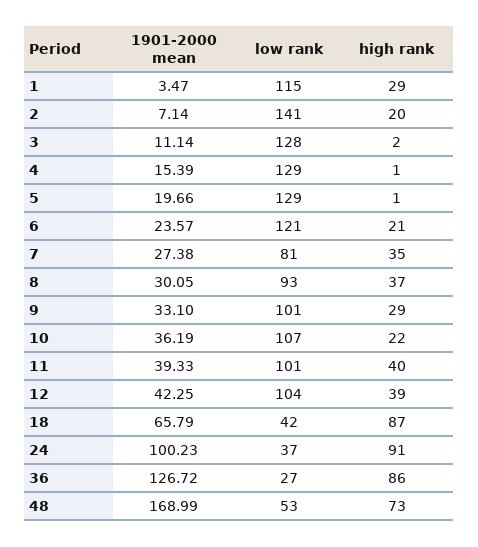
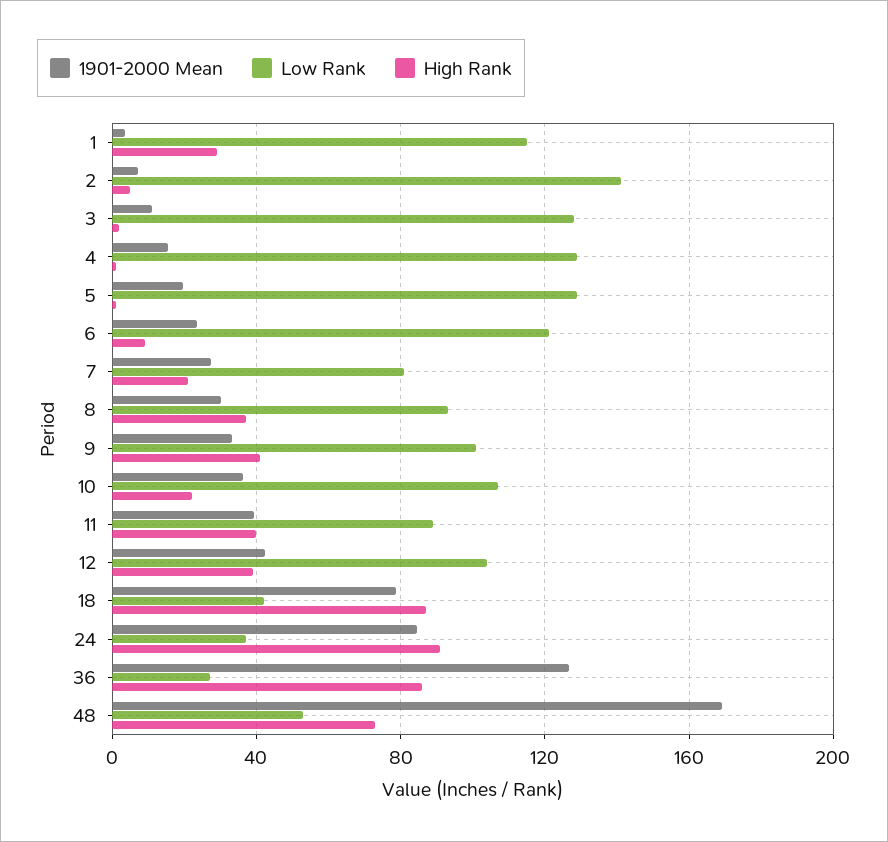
high rank, 2: 20 -> 5
high rank, 6: 21 -> 10
high rank, 7: 35 -> 20
high rank, 9: 29 -> 40
low rank, 11: 101 -> 90
1901-2000 mean, 18: 65.79 -> 80
1901-2000 mean, 24: 100.23 -> 85

